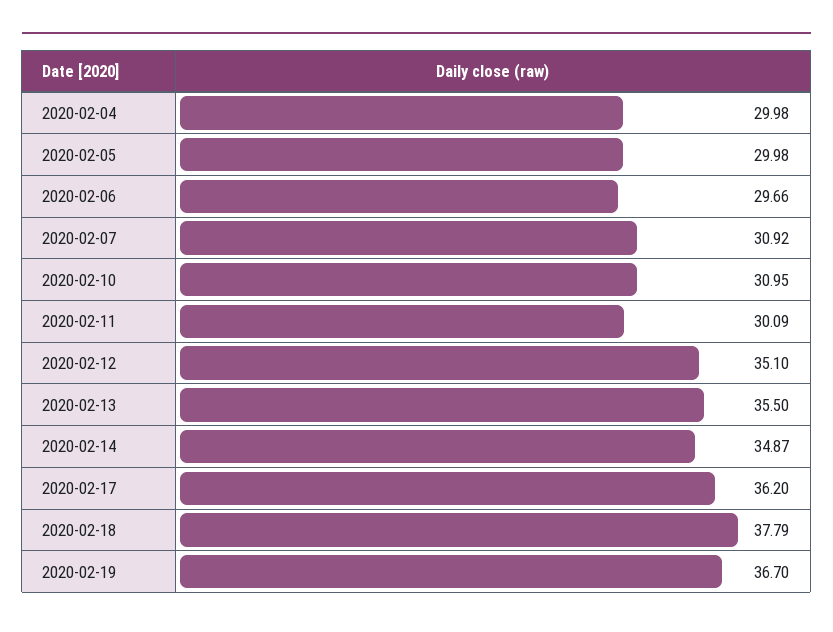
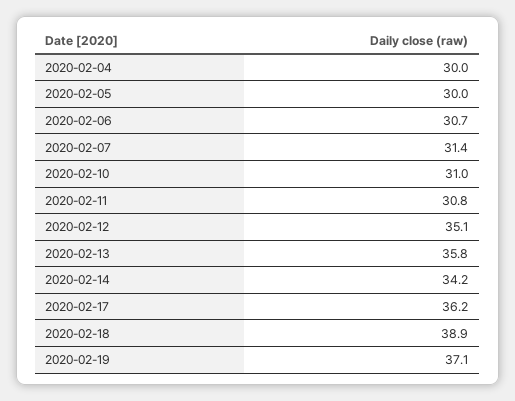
2020-02-06: 29.66 -> 30.7
2020-02-07: 30.92 -> 31.4
2020-02-11: 30.09 -> 30.8
2020-02-13: 35.5 -> 35.8
2020-02-14: 34.87 -> 34.2
2020-02-18: 37.79 -> 38.9
2020-02-19: 36.7 -> 37.1

